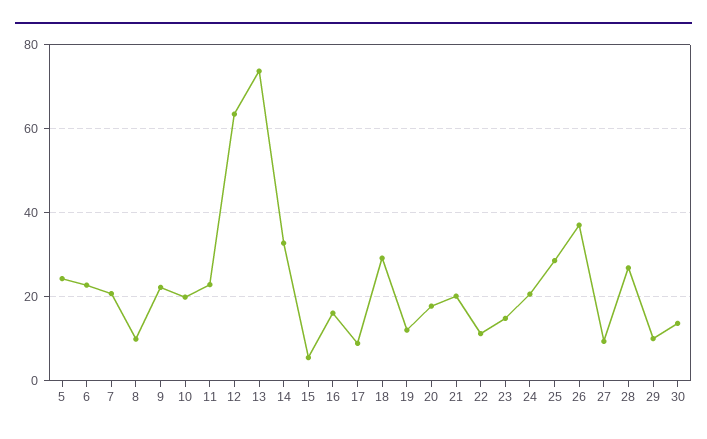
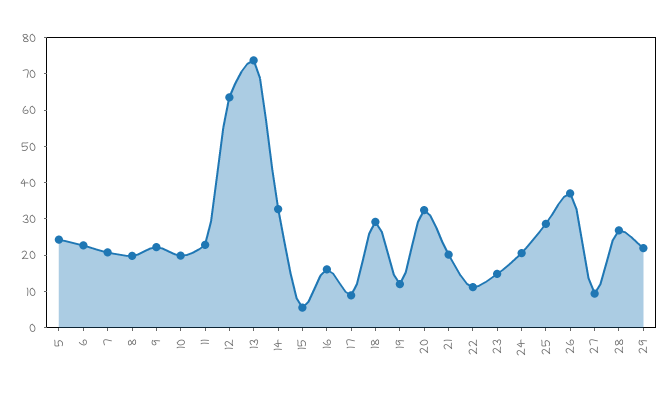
8: 10 -> 20
20: 18 -> 32.5
29: 10 -> 22.5
30: 14 -> none

